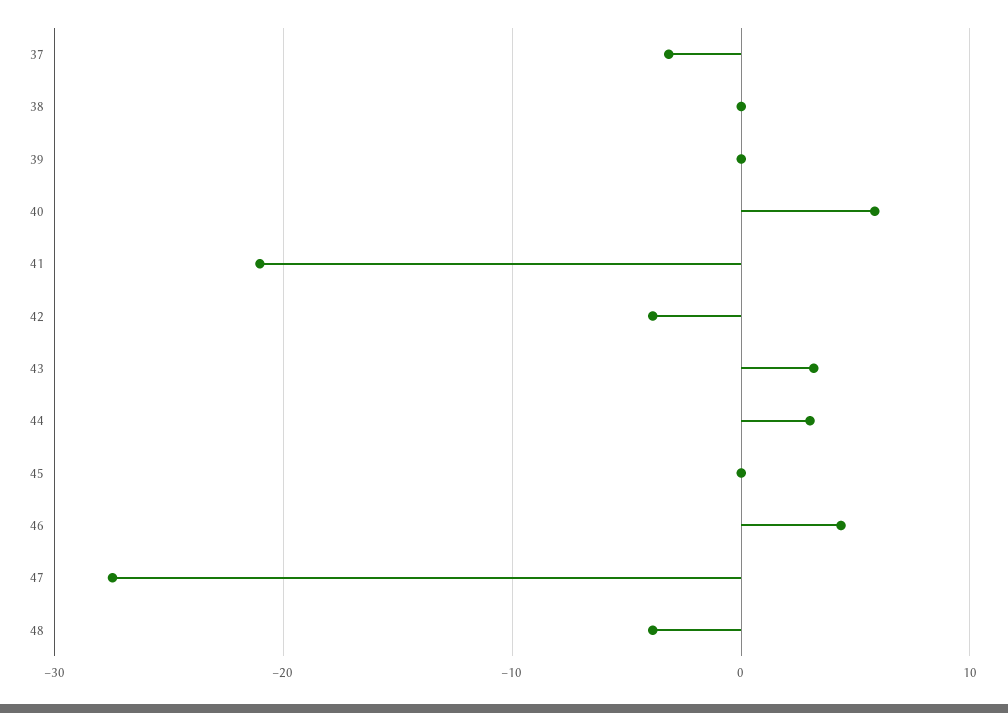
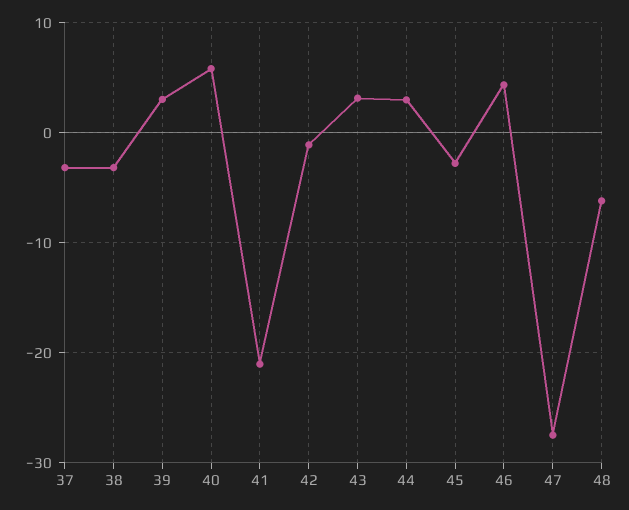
38: 0 -> -3
39: 0 -> 3
42: -4 -> -1
45: 0 -> -3
48: -4 -> -6

